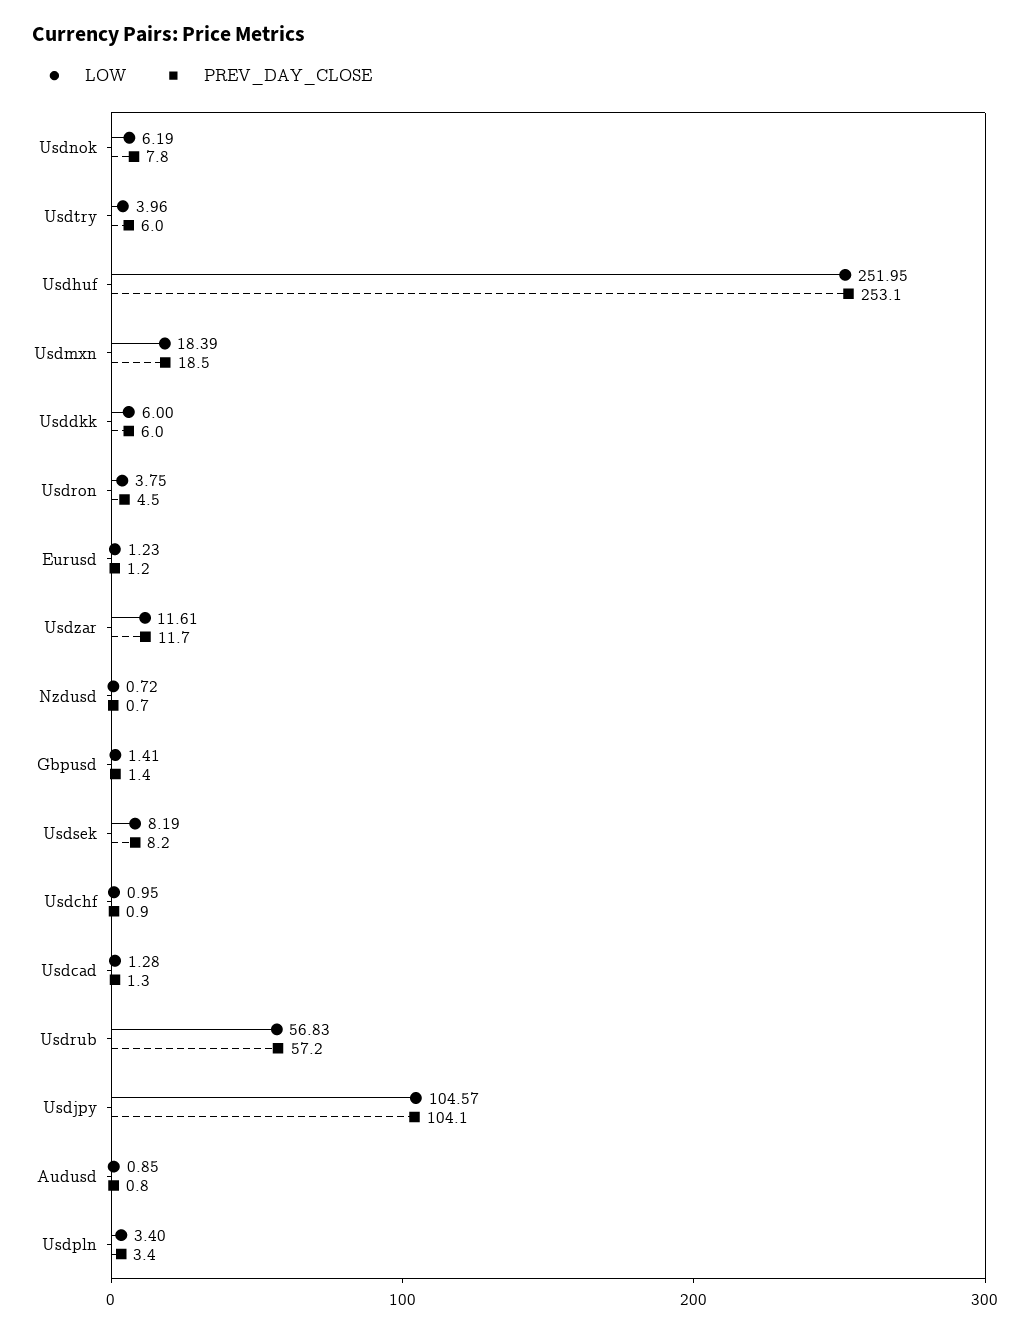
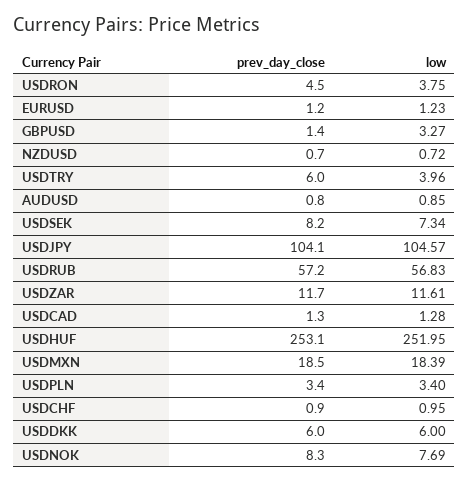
LOW, Usdnok: 6.19 -> 7.69
PREV_DAY_CLOSE, Usdnok: 7.8 -> 8.3
LOW, Gbpusd: 1.41 -> 3.27
LOW, Usdsek: 8.19 -> 7.34

